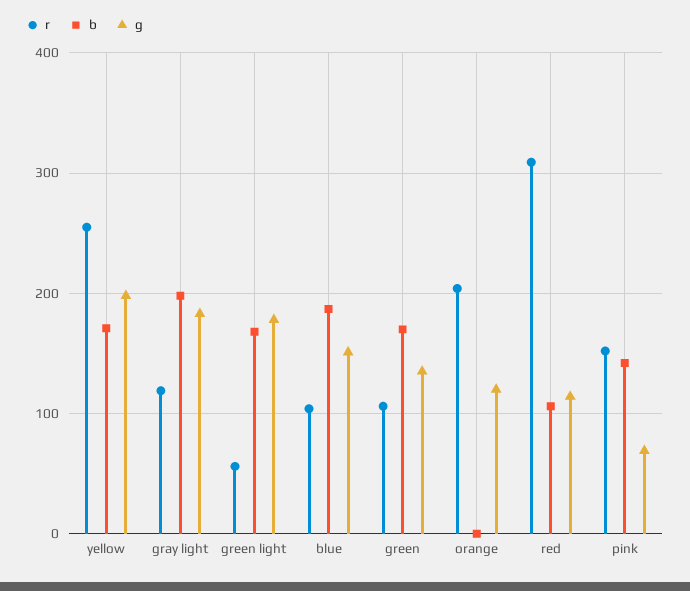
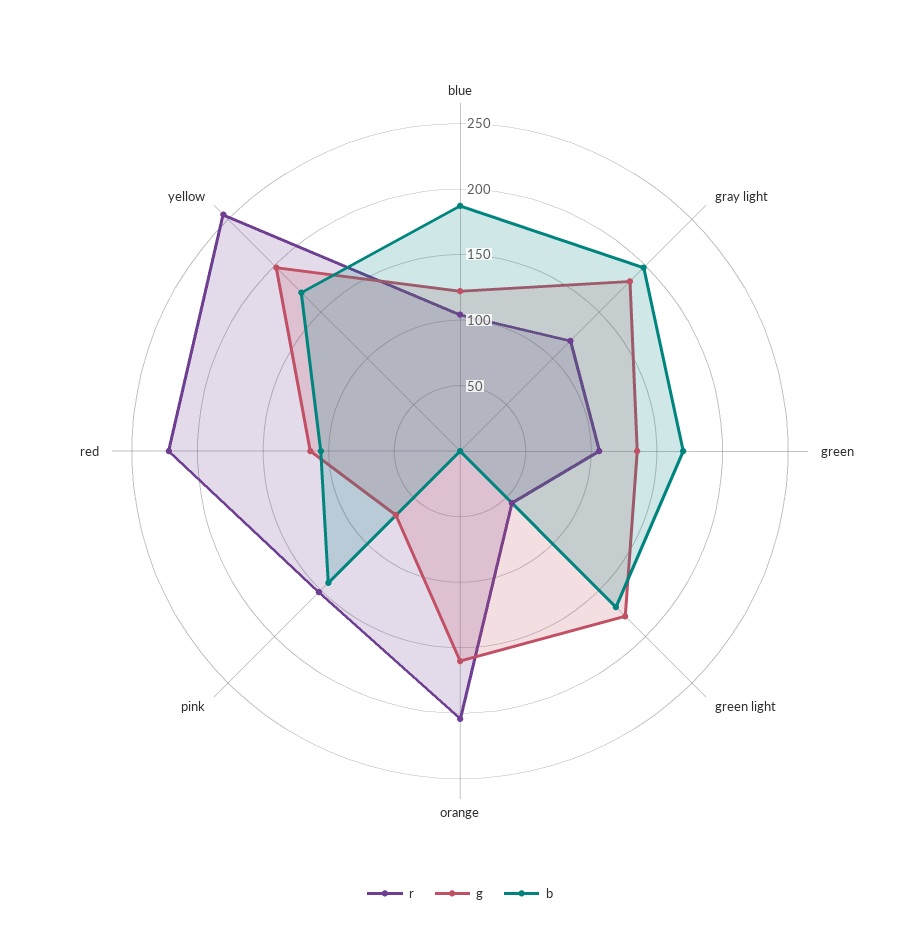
g, blue: 150 -> 120
g, orange: 120 -> 160
r, red: 310 -> 220

